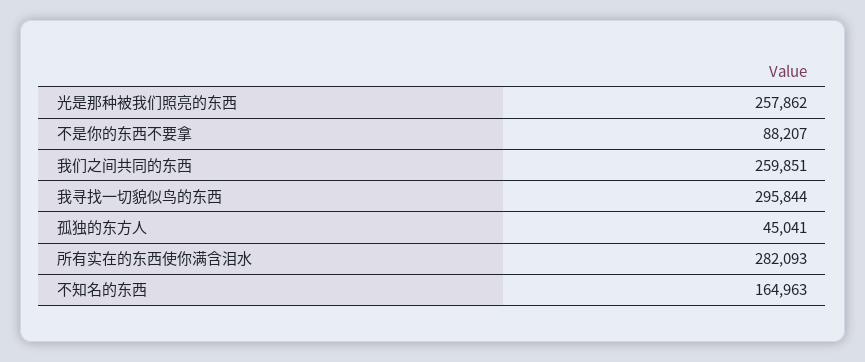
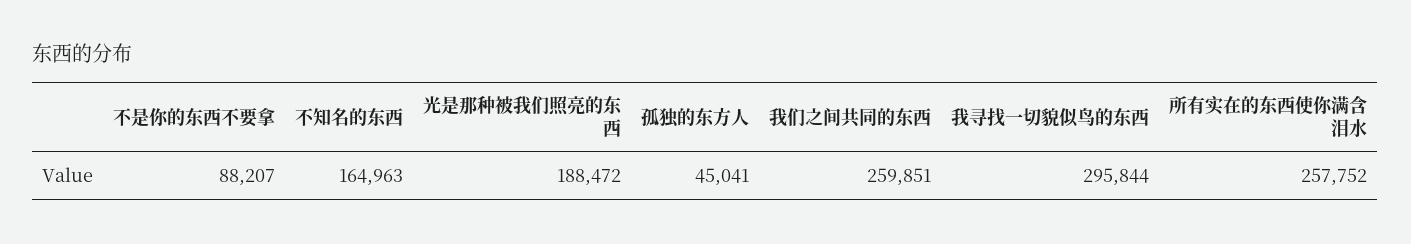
光是那种被我们照亮的东西: 257862 -> 188472
所有实在的东西使你满含泪水: 282093 -> 257752

